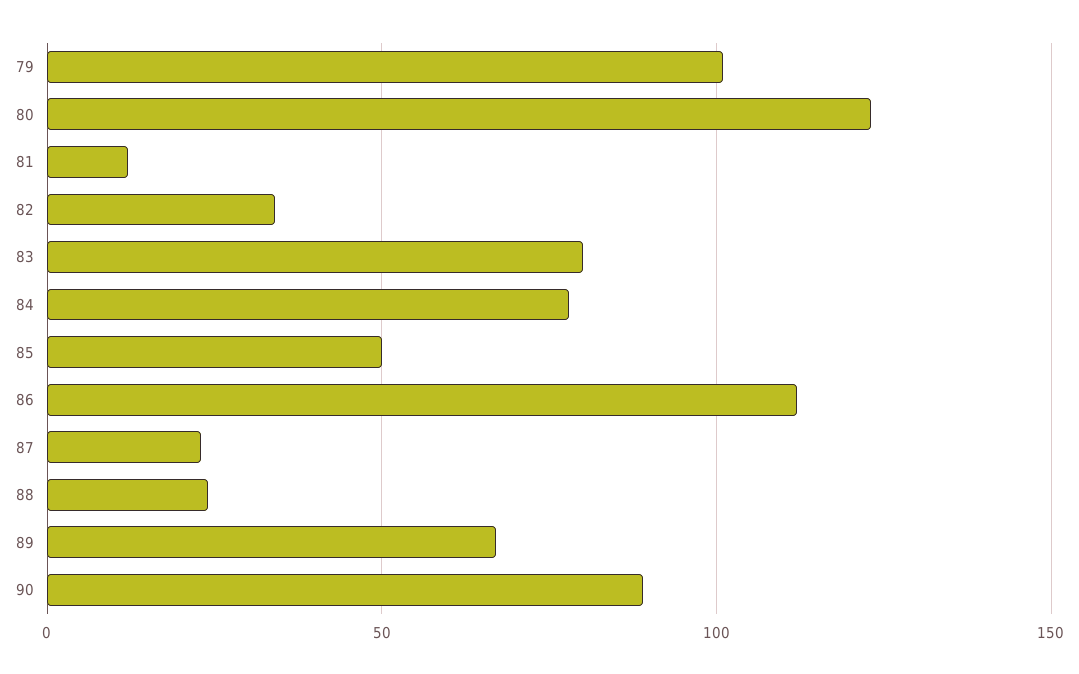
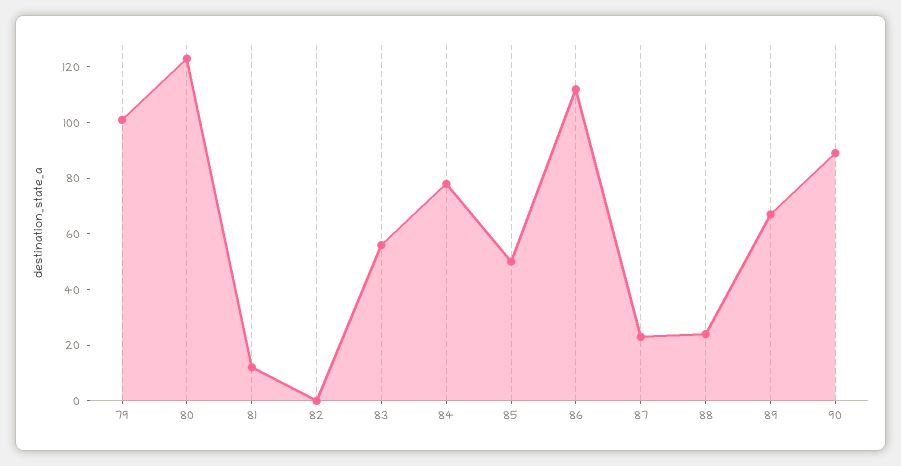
82: 35 -> 0
83: 80 -> 55

